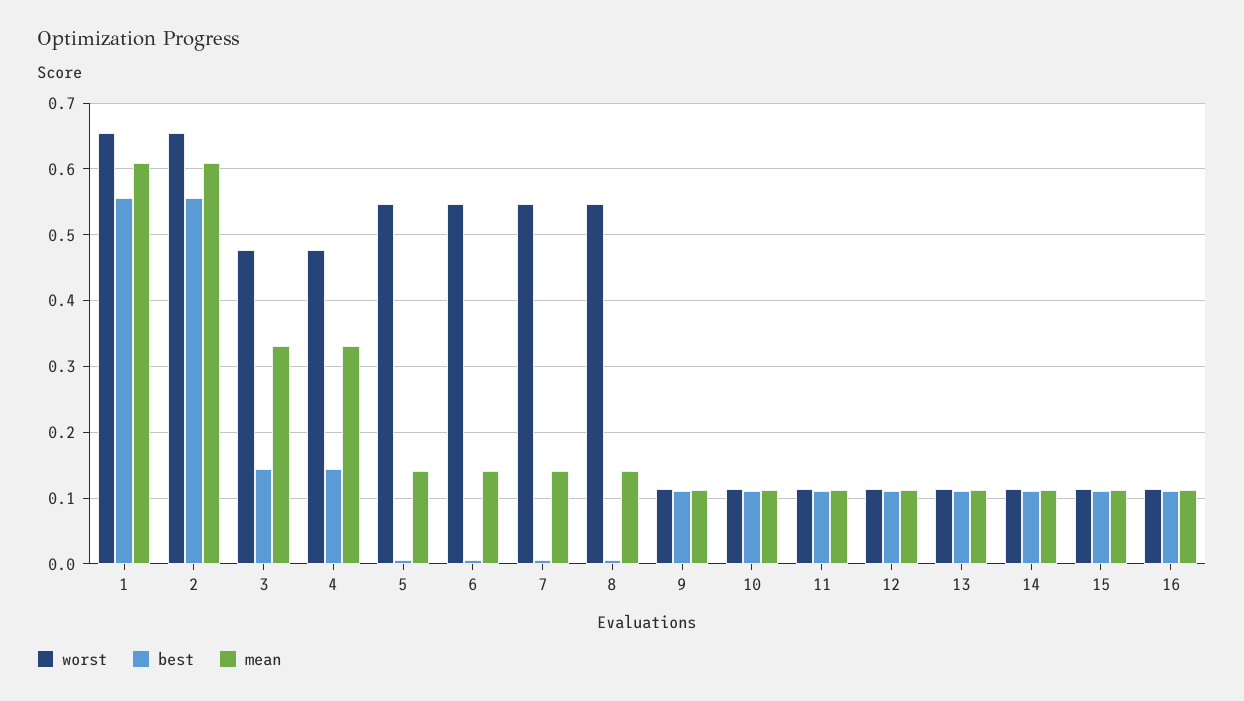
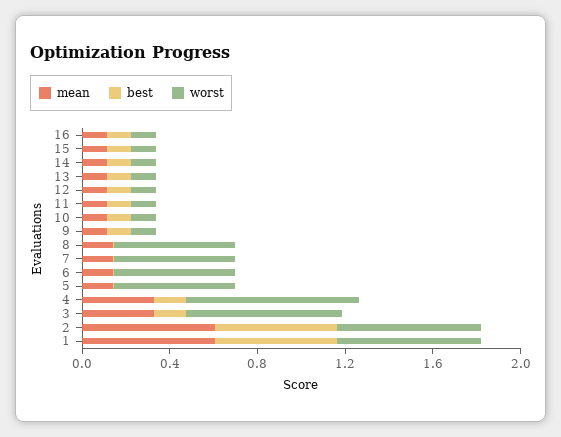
worst, 3: 0.48 -> 0.7
worst, 4: 0.48 -> 0.8

